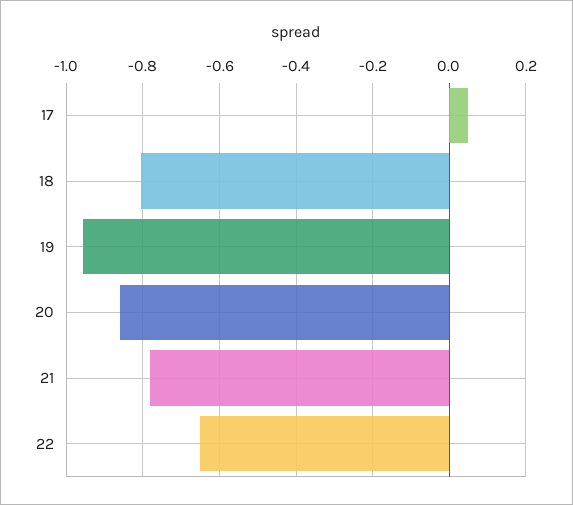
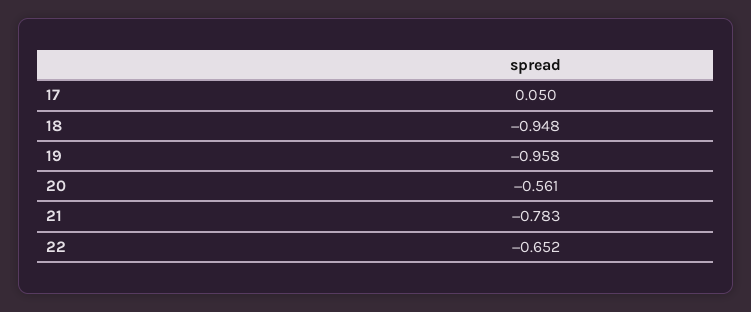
18: -0.8 -> -0.948
20: -0.86 -> -0.561

